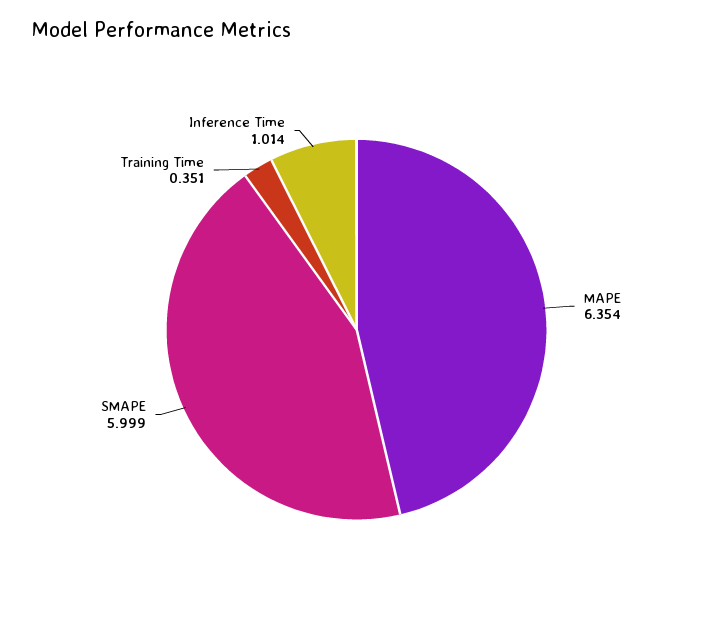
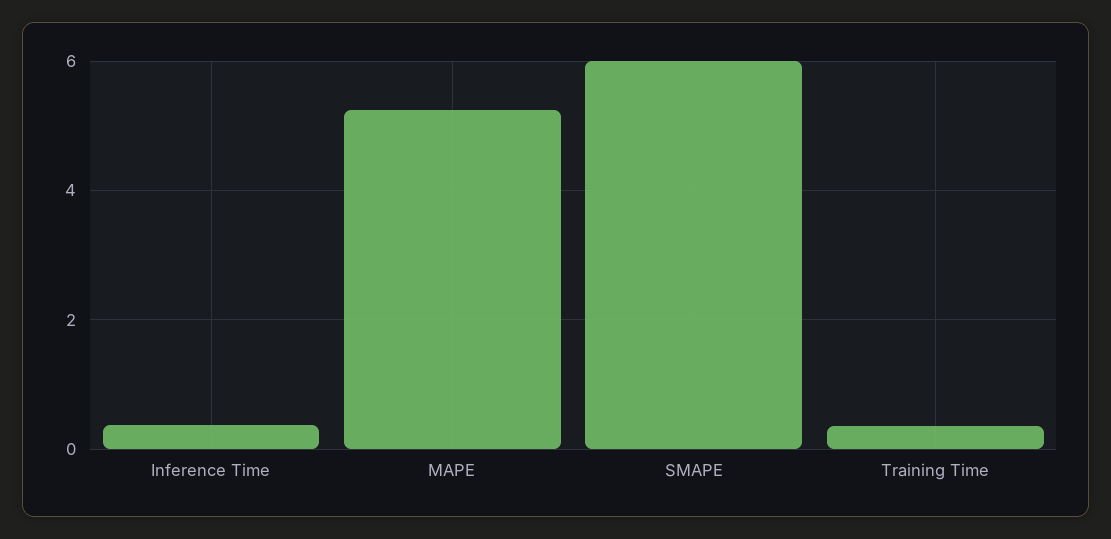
MAPE: 6.354 -> 5.2
Inference Time: 1.014 -> 0.4

